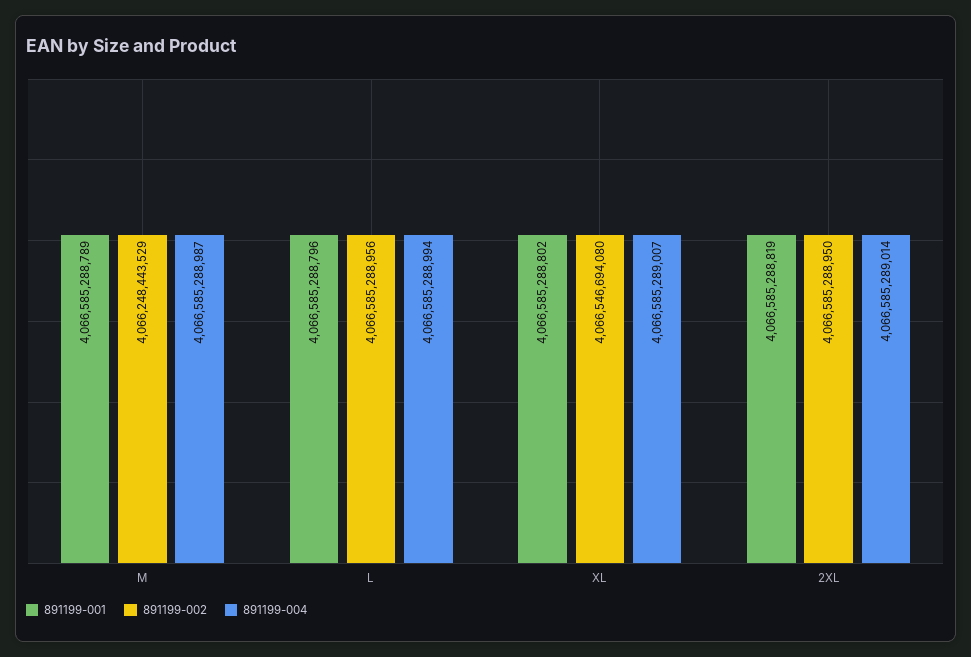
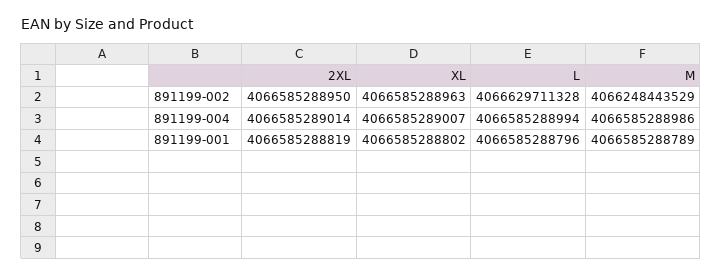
891199-004, M: 4066585288987 -> 4066585288986
891199-002, L: 4066585288956 -> 4066629711328
891199-002, XL: 4066546694080 -> 4066585288963

